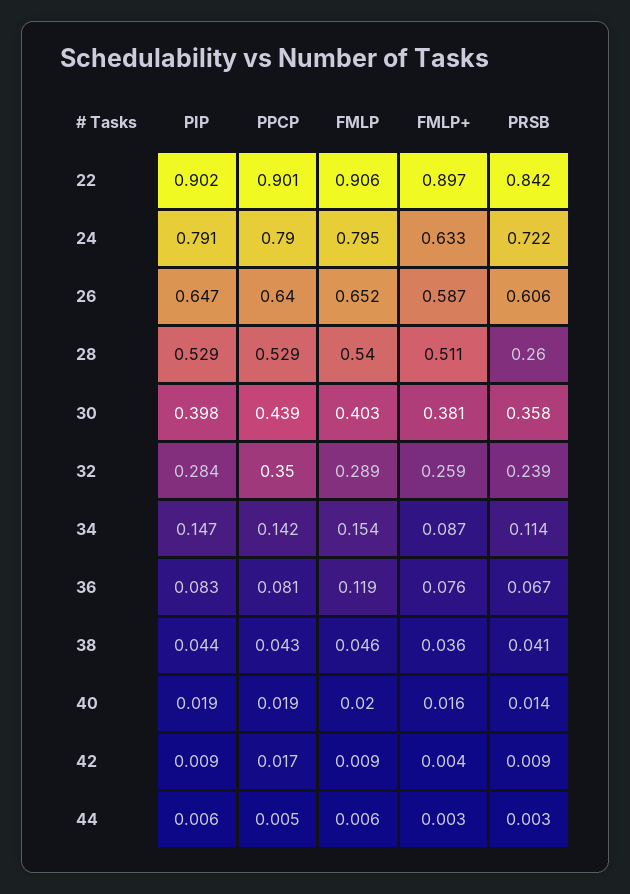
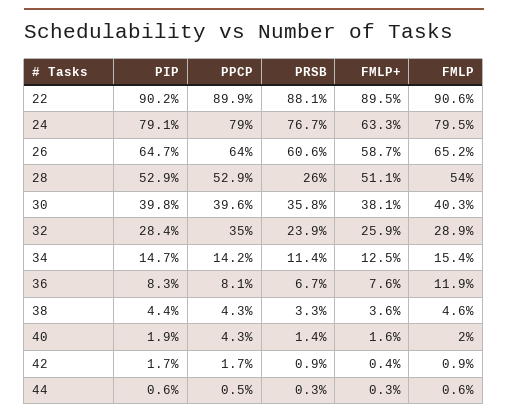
PPCP, 22: 0.901 -> 0.899
FMLP+, 22: 0.897 -> 0.895
PRSB, 22: 0.842 -> 0.881
PRSB, 24: 0.722 -> 0.767
PPCP, 30: 0.439 -> 0.396
FMLP+, 34: 0.087 -> 0.125
PRSB, 38: 0.041 -> 0.033
PPCP, 40: 0.019 -> 0.043
PIP, 42: 0.009 -> 0.017

